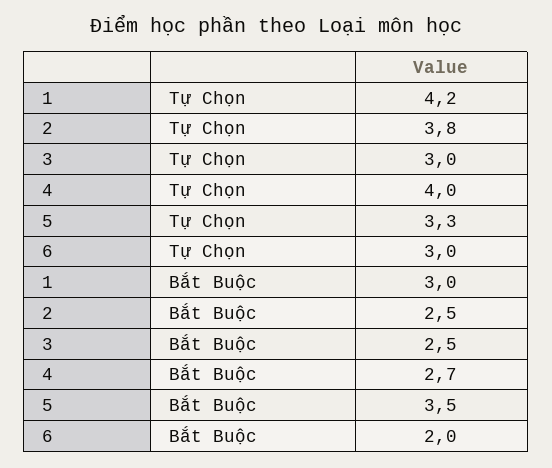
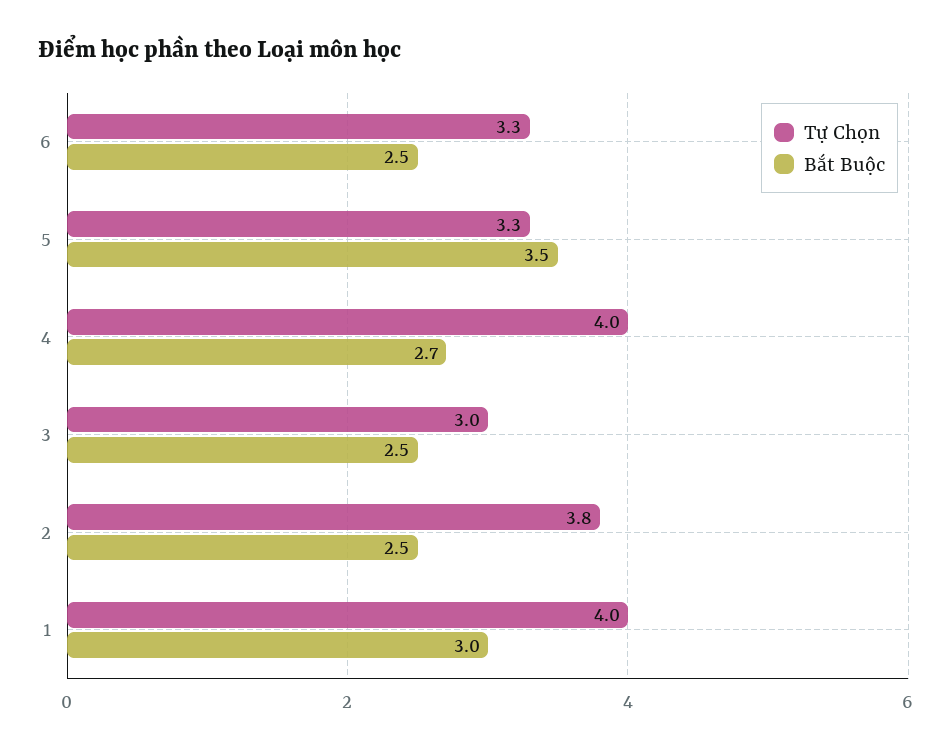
Tự Chọn, 1: 4.2 -> 4
Tự Chọn, 6: 3 -> 3.3
Bắt Buộc, 6: 2 -> 2.5

